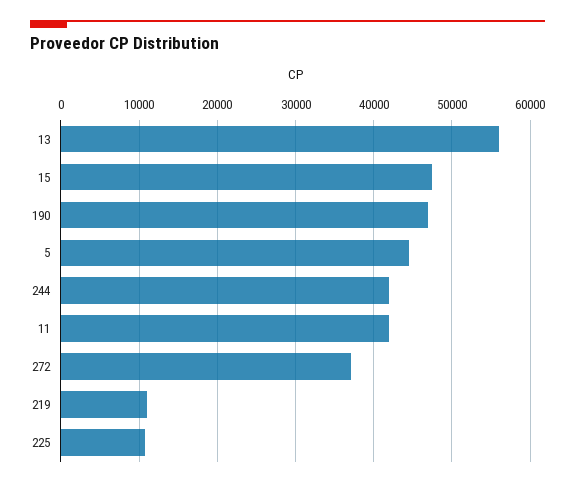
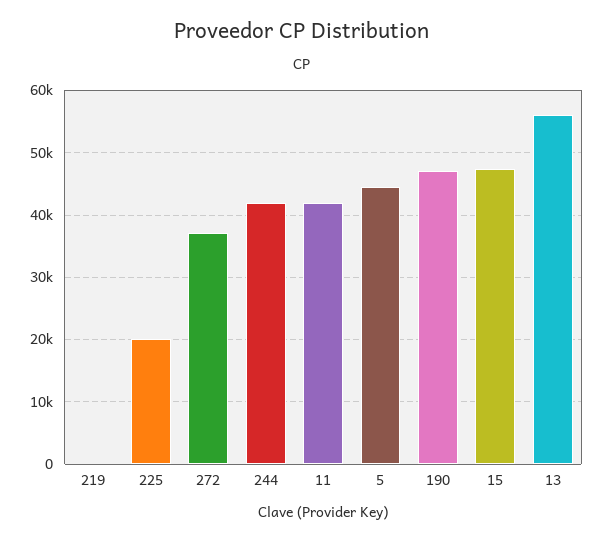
219: 11000 -> 0
225: 11000 -> 20000

